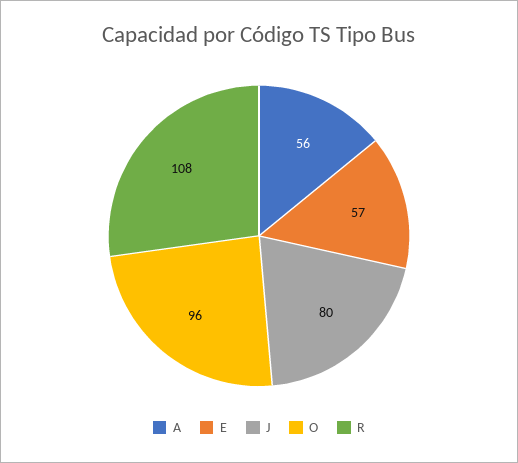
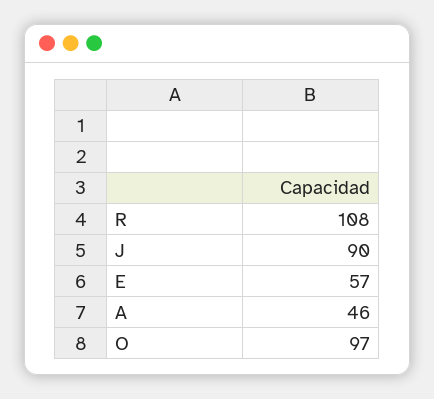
A: 56 -> 46
J: 80 -> 90
O: 96 -> 97

